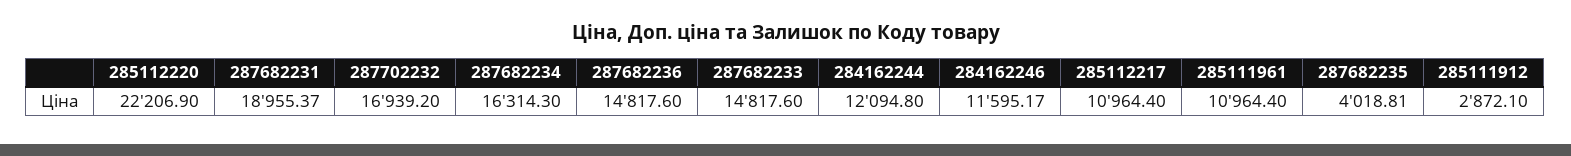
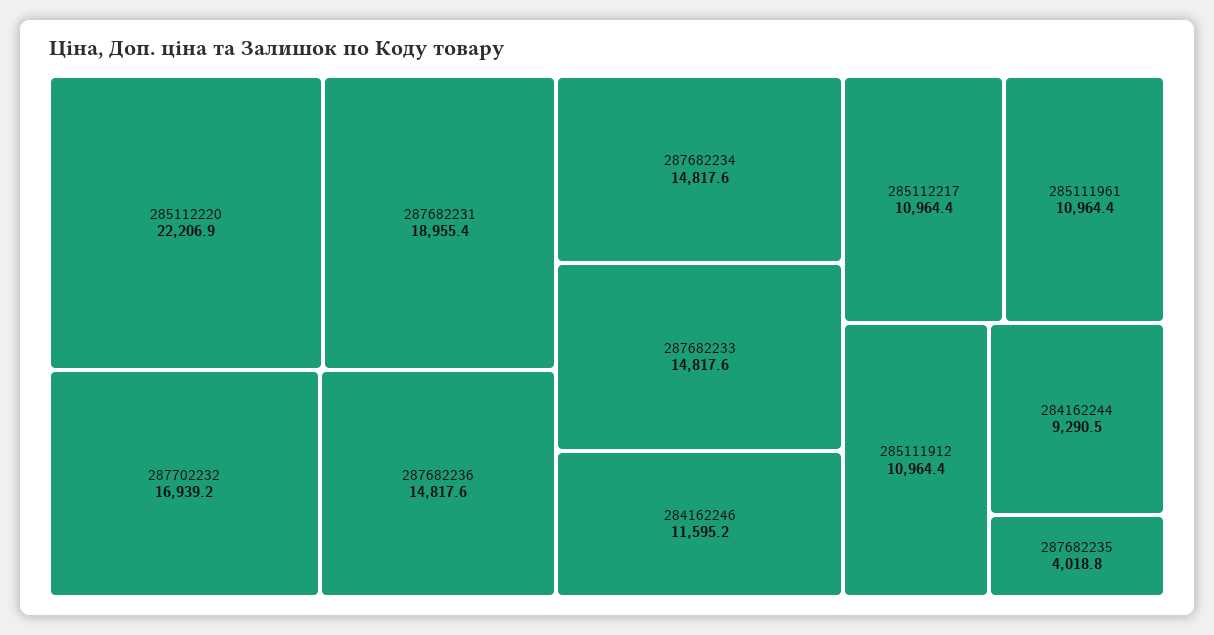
287682234: 16314.3 -> 14817.6
284162244: 12094.8 -> 9290.5
285111912: 2872.1 -> 10964.4

